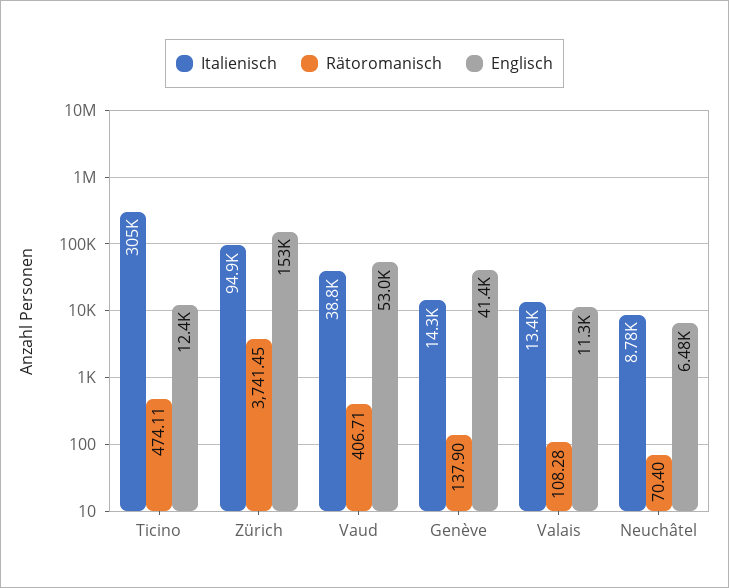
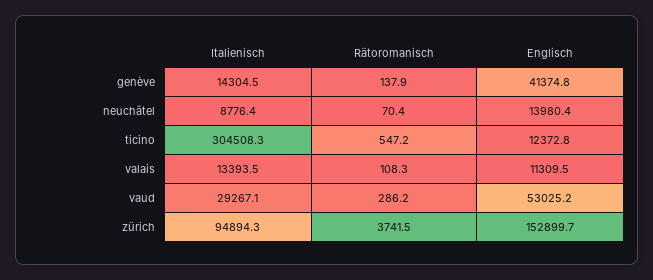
Rätoromanisch, Ticino: 474.11 -> 547.2
Italienisch, Vaud: 38800 -> 29267.1
Rätoromanisch, Vaud: 406.71 -> 286.2
Englisch, Neuchâtel: 6480 -> 13980.4

